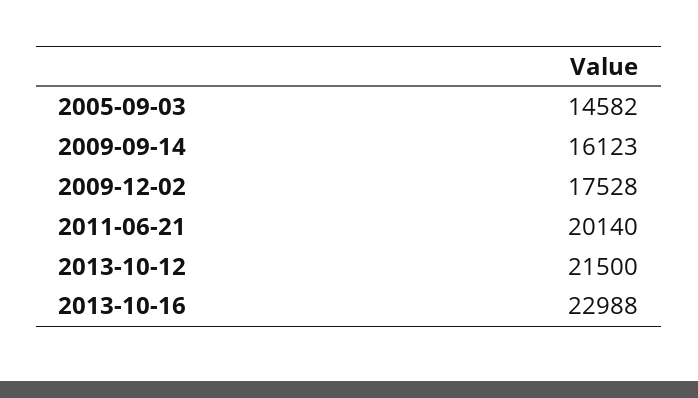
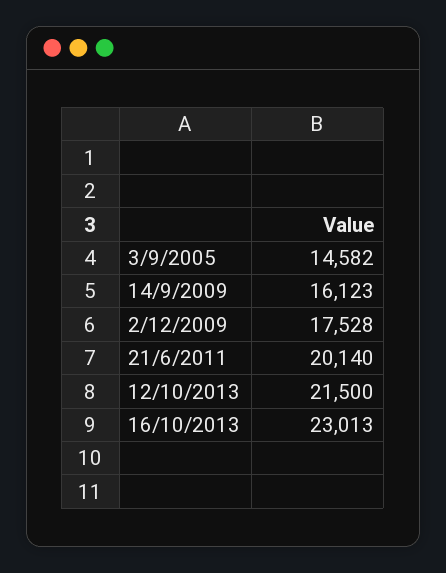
2013-10-16: 22988 -> 23013

